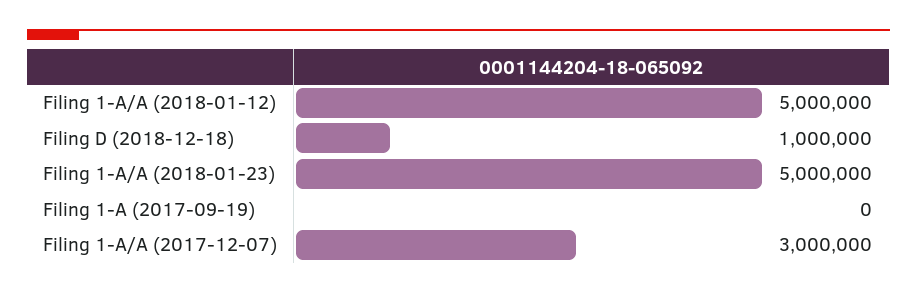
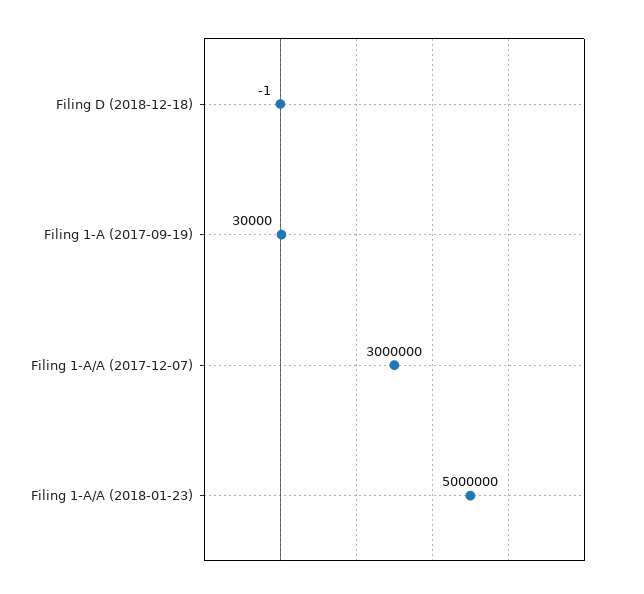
Filing 1-A/A (2018-01-12): 5000000 -> none
Filing D (2018-12-18): 1000000 -> -1
Filing 1-A (2017-09-19): 0 -> 30000

